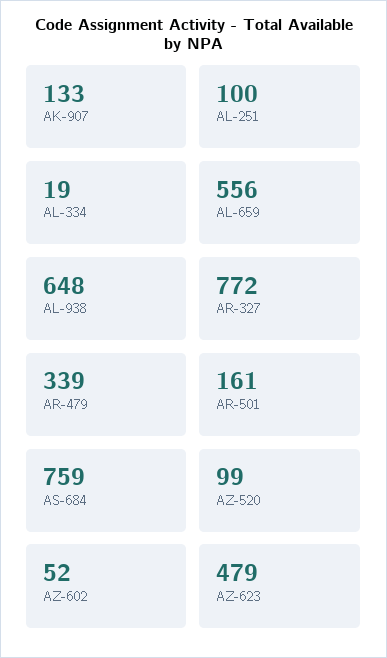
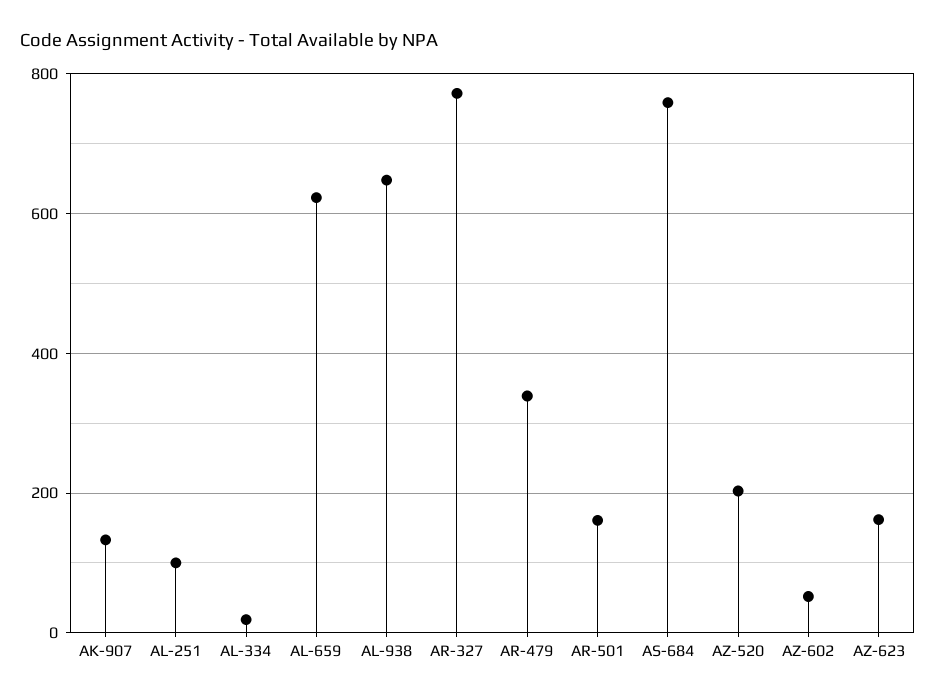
AL-659: 556 -> 620
AZ-520: 99 -> 200
AZ-623: 479 -> 160

